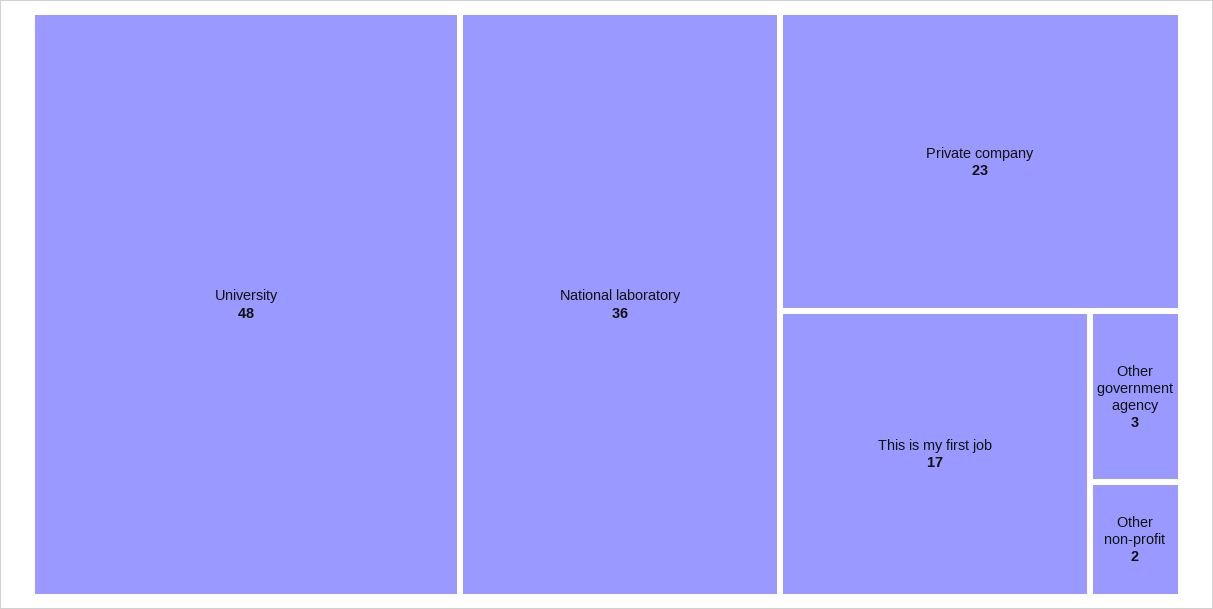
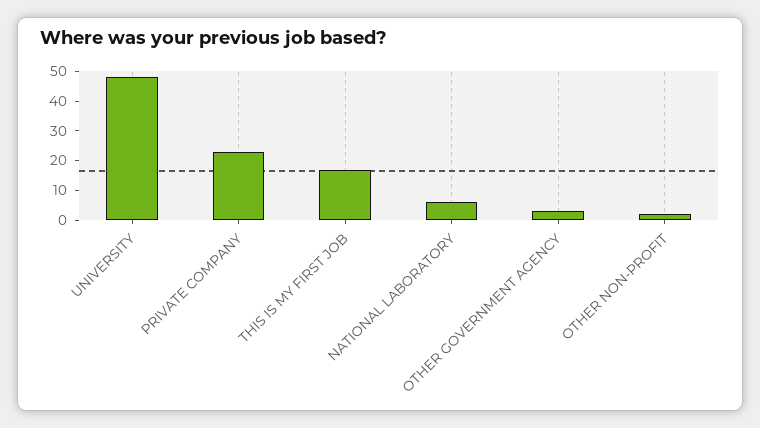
National laboratory: 36 -> 5

